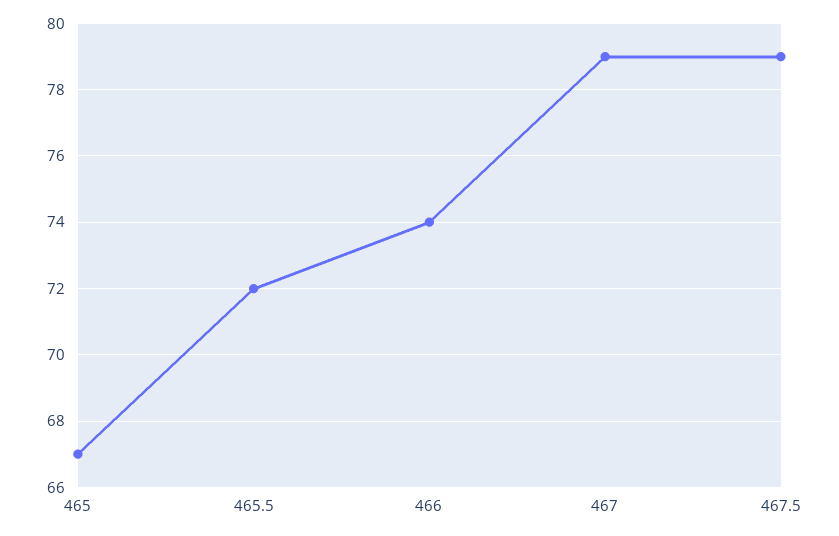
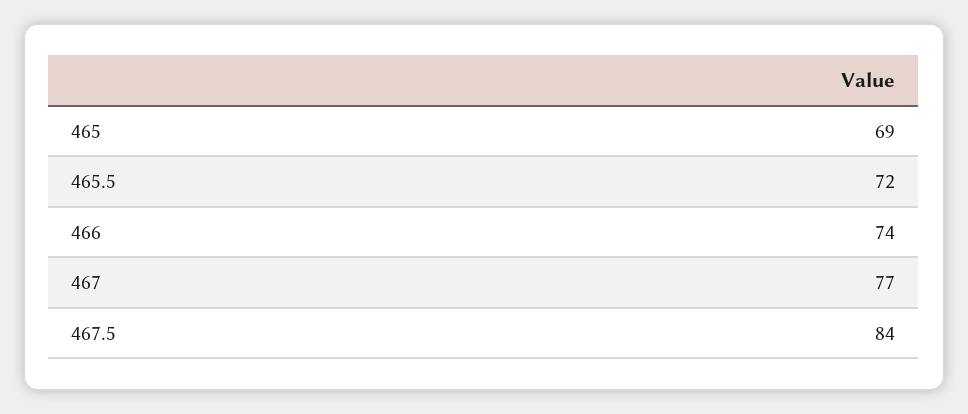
465: 67 -> 69
467: 79 -> 77
467.5: 79 -> 84

